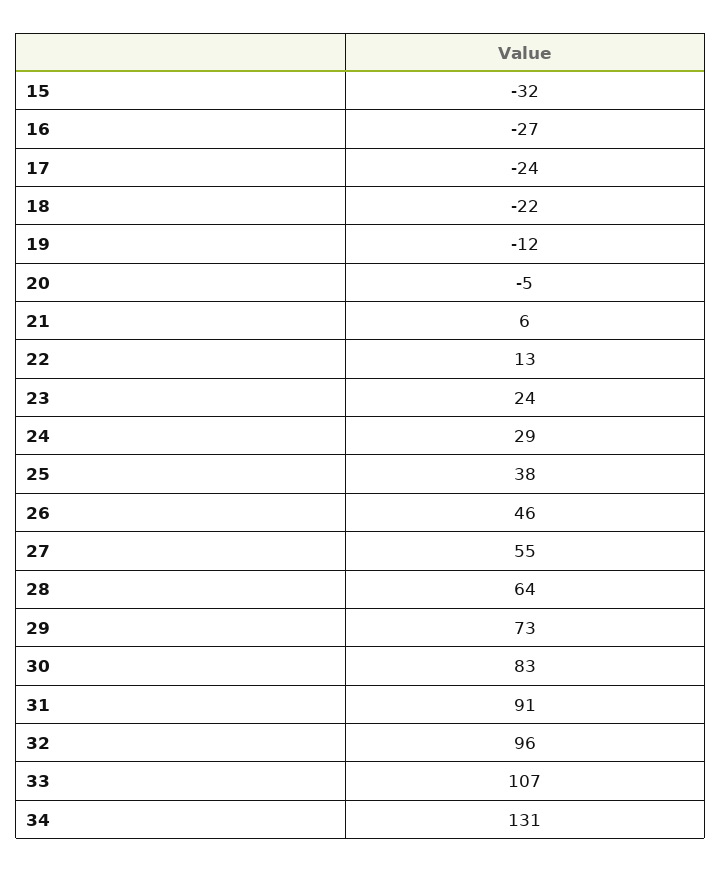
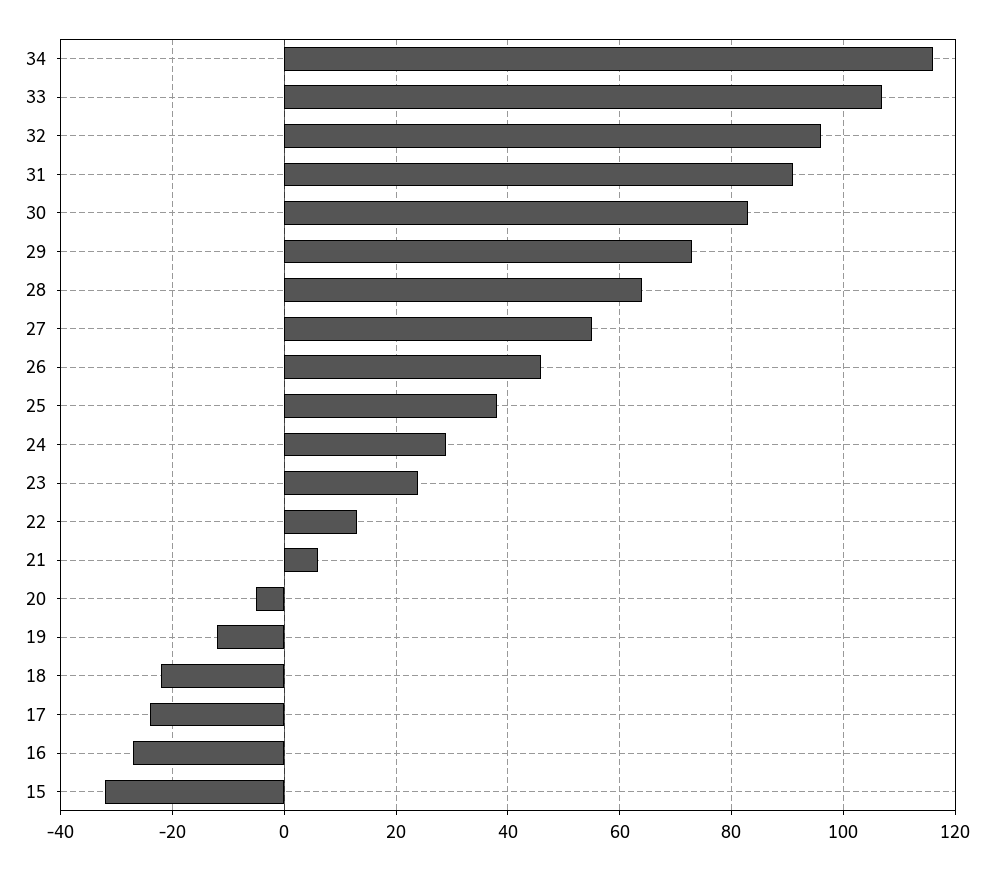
34: 131 -> 115

